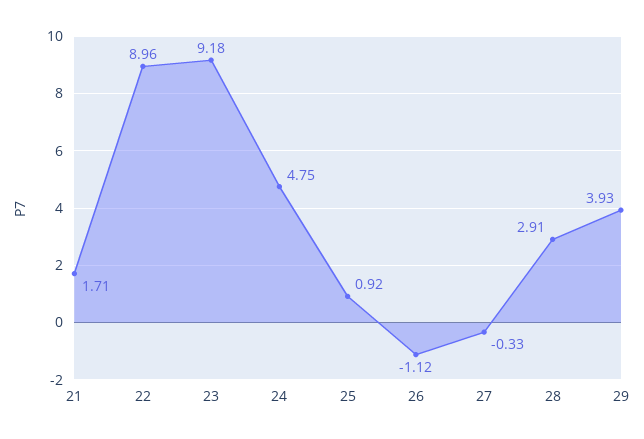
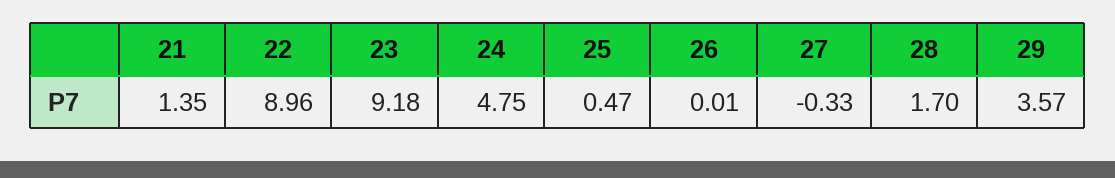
21: 1.71 -> 1.35
25: 0.92 -> 0.47
26: -1.12 -> 0.01
28: 2.91 -> 1.7
29: 3.93 -> 3.57

